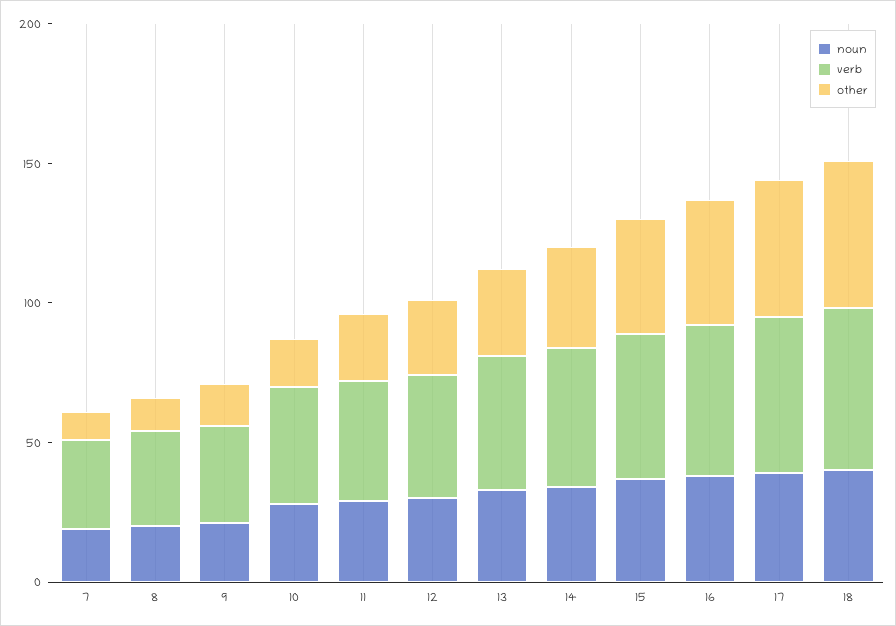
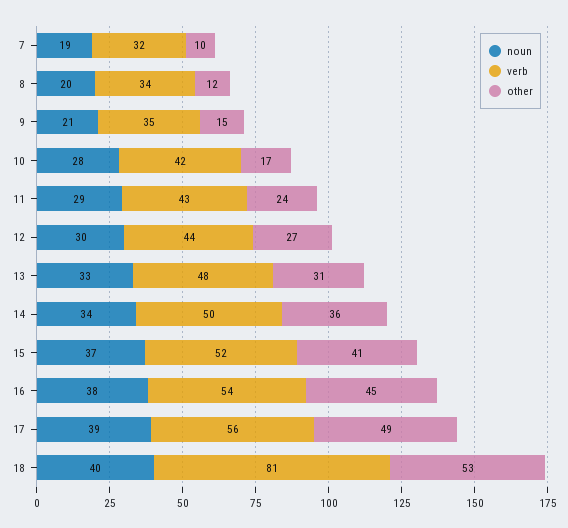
verb, 18: 60 -> 81

